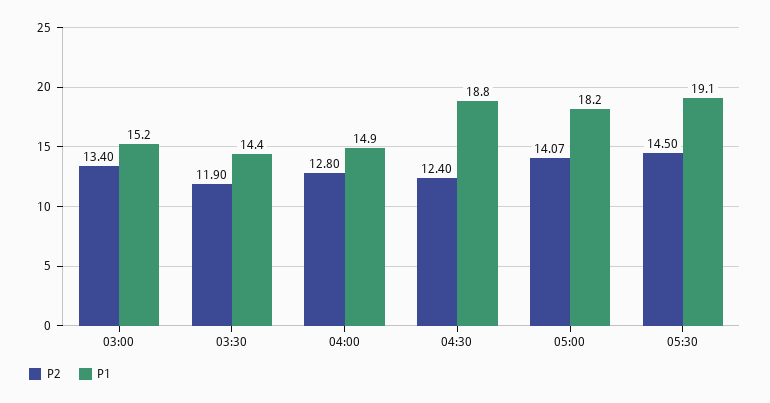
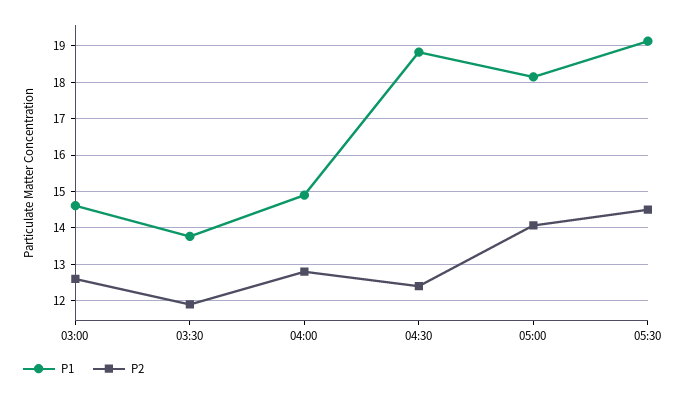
P2, 03:00: 13.4 -> 12.6
P1, 03:00: 15.2 -> 14.6
P1, 03:30: 14.4 -> 13.8

